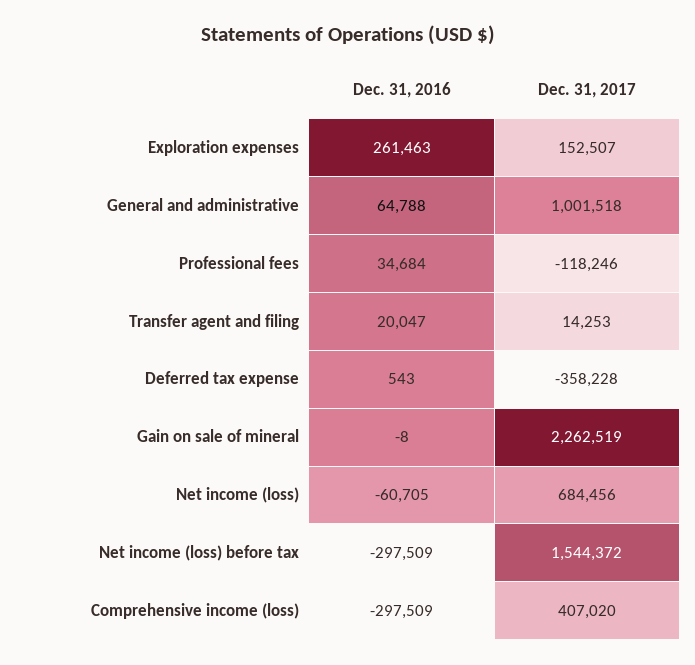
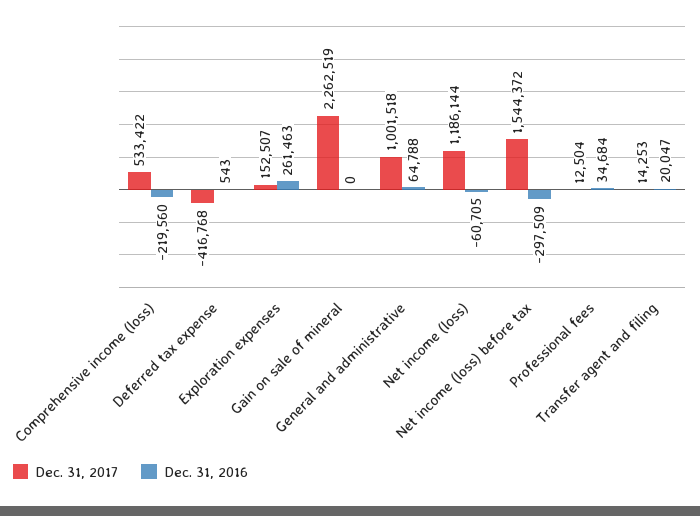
Dec. 31, 2017, Professional fees: -118246 -> 12504
Dec. 31, 2017, Deferred tax expense: -358228 -> -416768
Dec. 31, 2016, Gain on sale of mineral: -8 -> 0
Dec. 31, 2017, Net income (loss): 684456 -> 1186144
Dec. 31, 2016, Comprehensive income (loss): -297509 -> -219560
Dec. 31, 2017, Comprehensive income (loss): 407020 -> 533422

